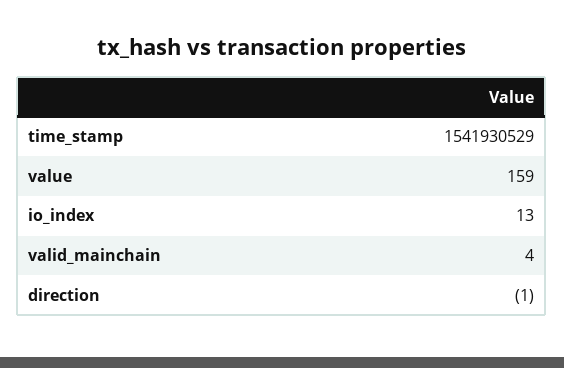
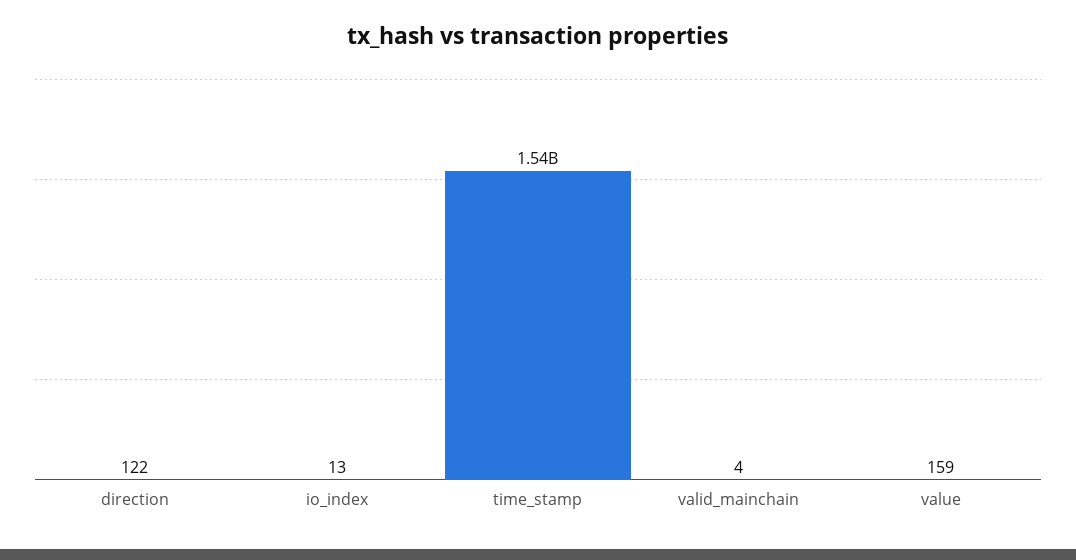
direction: -1 -> 122

